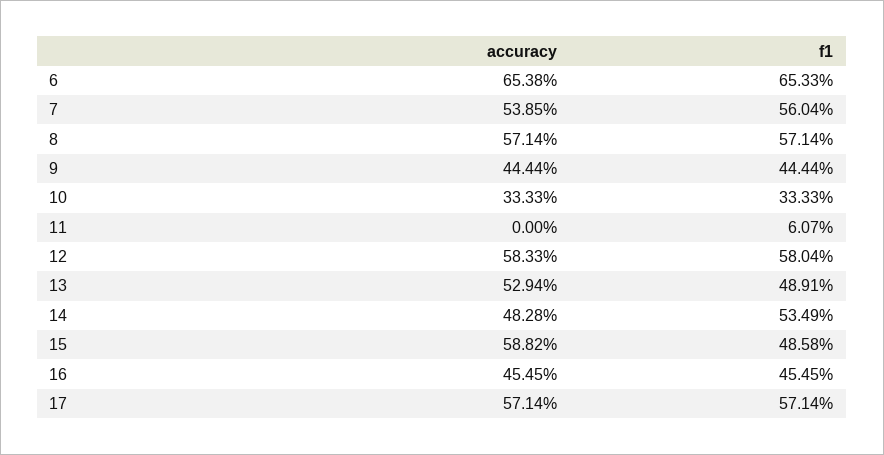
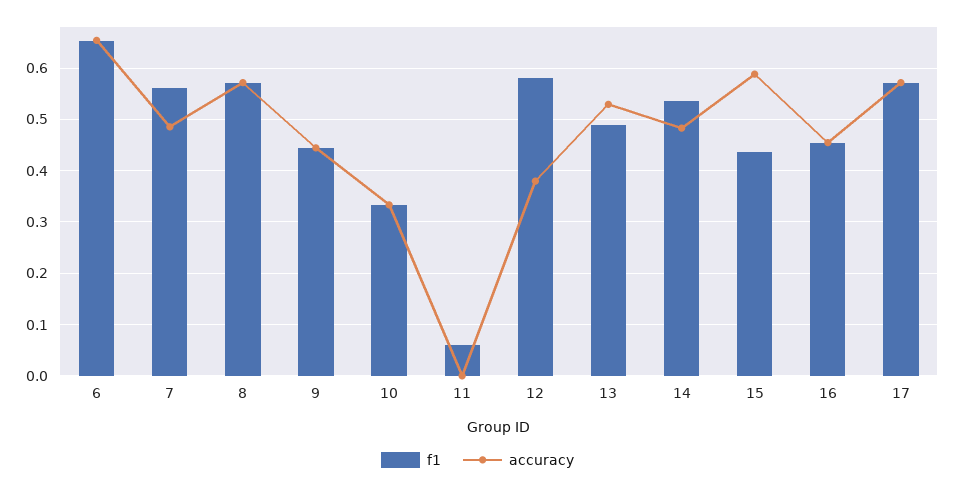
accuracy, 7: 0.5385 -> 0.48
accuracy, 12: 0.5833 -> 0.38
f1, 15: 0.4858 -> 0.44

